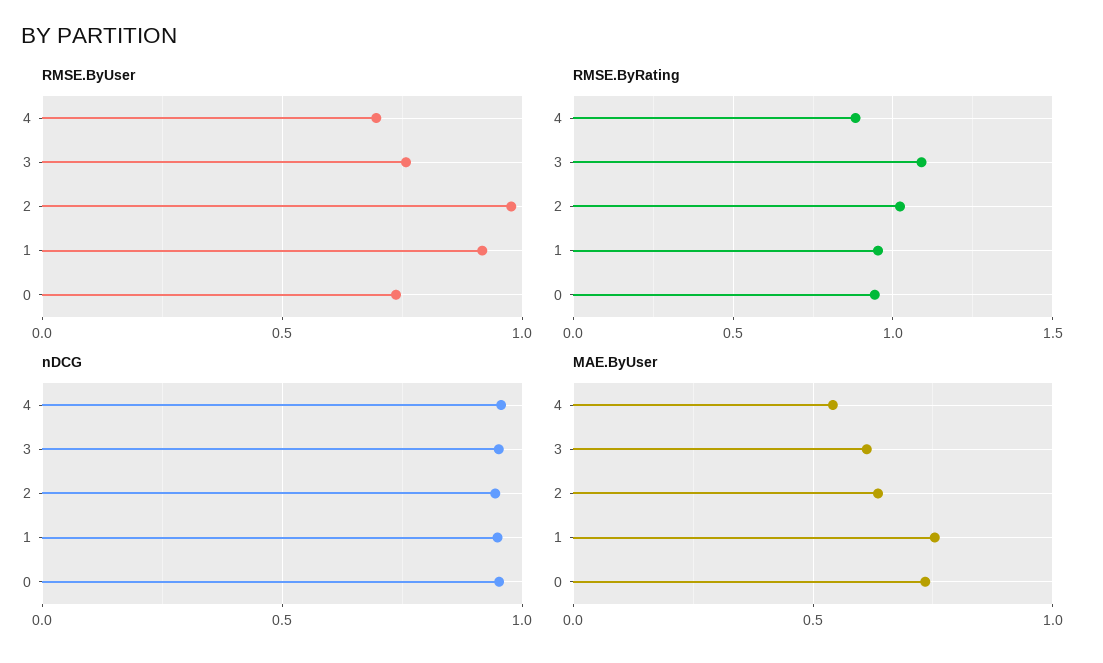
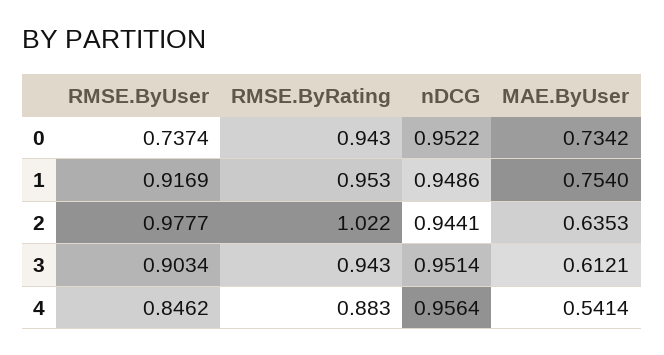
RMSE.ByUser, 4: 0.7 -> 0.8462
RMSE.ByUser, 3: 0.75 -> 0.9034
RMSE.ByRating, 3: 1.1 -> 0.943

